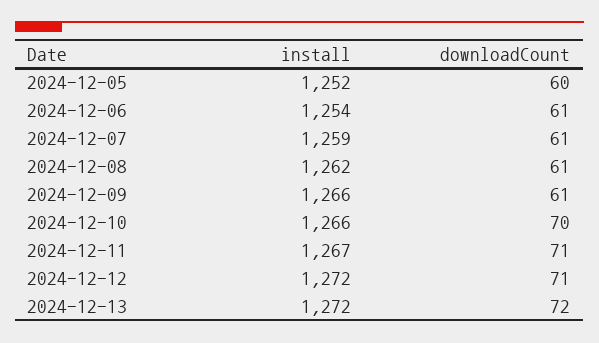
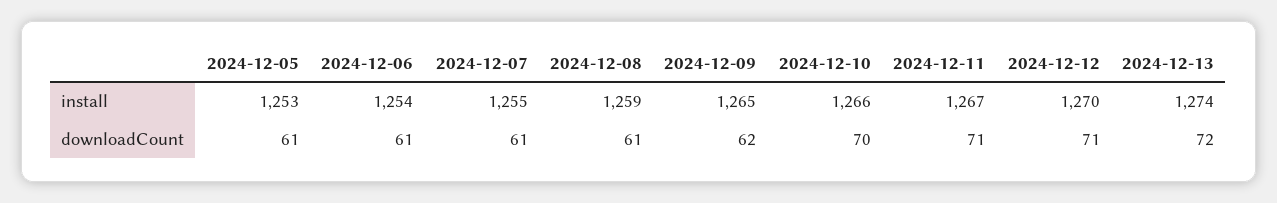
install, 2024-12-05: 1252 -> 1253
downloadCount, 2024-12-05: 60 -> 61
install, 2024-12-07: 1259 -> 1255
install, 2024-12-08: 1262 -> 1259
install, 2024-12-09: 1266 -> 1265
downloadCount, 2024-12-09: 61 -> 62
install, 2024-12-12: 1272 -> 1270
install, 2024-12-13: 1272 -> 1274

